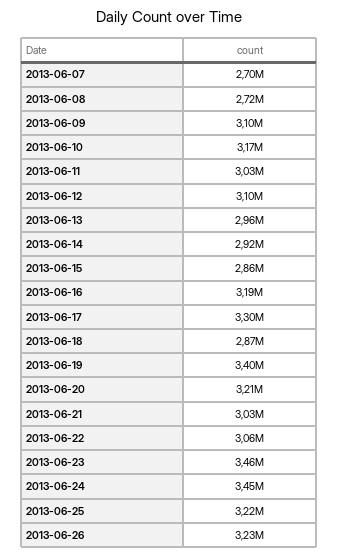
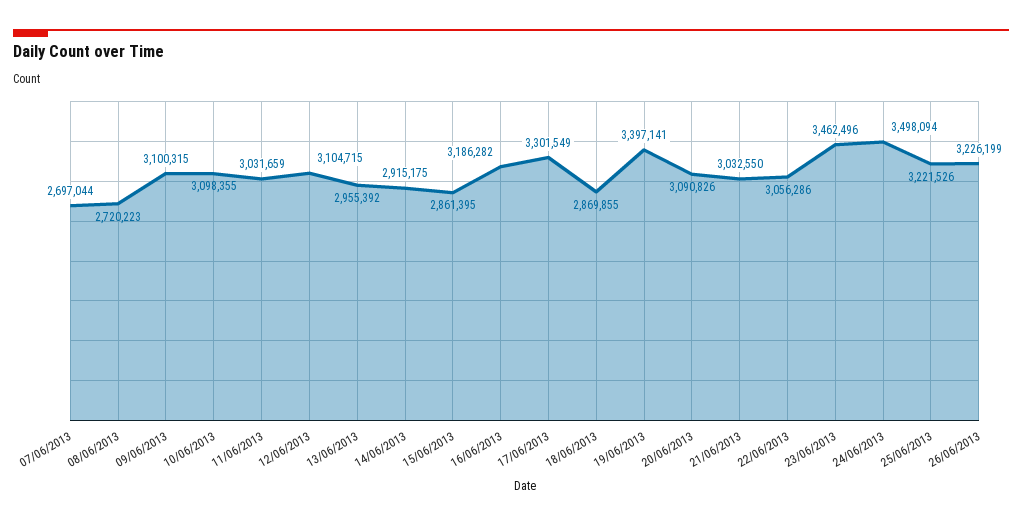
2013-06-10: 3170000 -> 3098355
2013-06-20: 3210000 -> 3090826
2013-06-24: 3450000 -> 3498094

